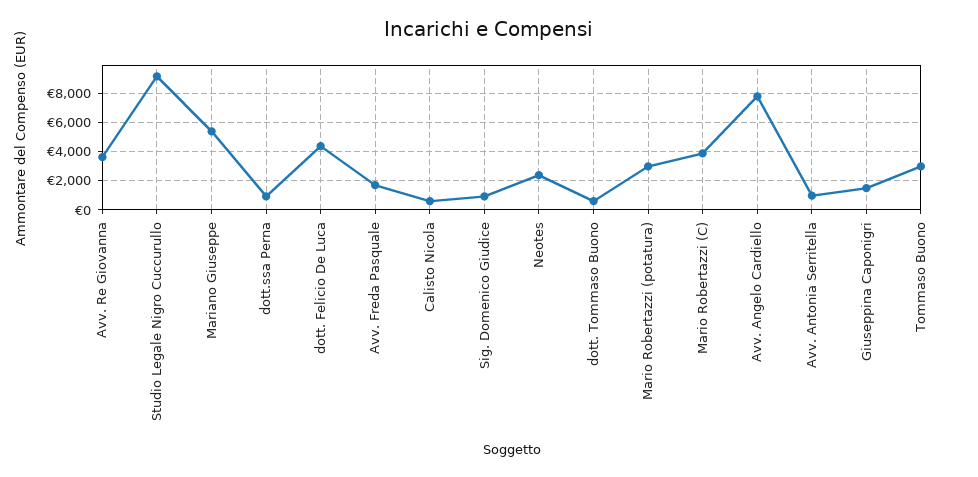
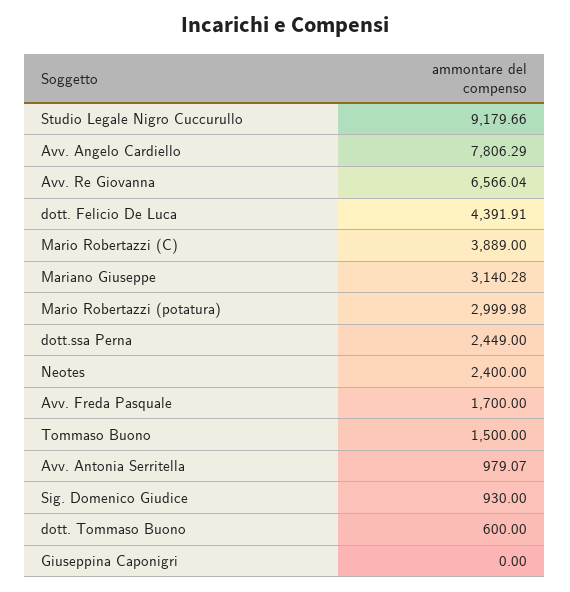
Avv. Re Giovanna: 3500 -> 6566.04
Mariano Giuseppe: 5500 -> 3140.28
dott.ssa Perna: 1000 -> 2449
Calisto Nicola: 500 -> none
Giuseppina Caponigri: 1500 -> 0
Tommaso Buono: 3000 -> 1500

